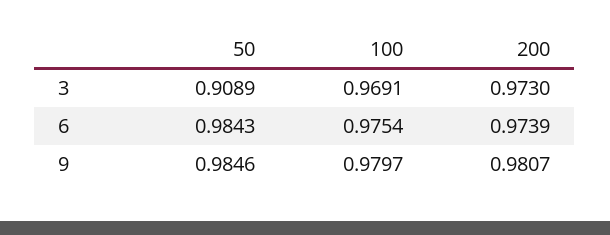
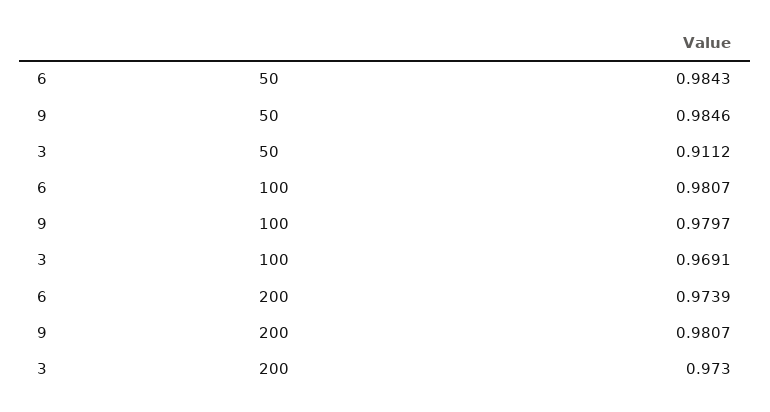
50, 3: 0.9089 -> 0.9112
100, 6: 0.9754 -> 0.9807

